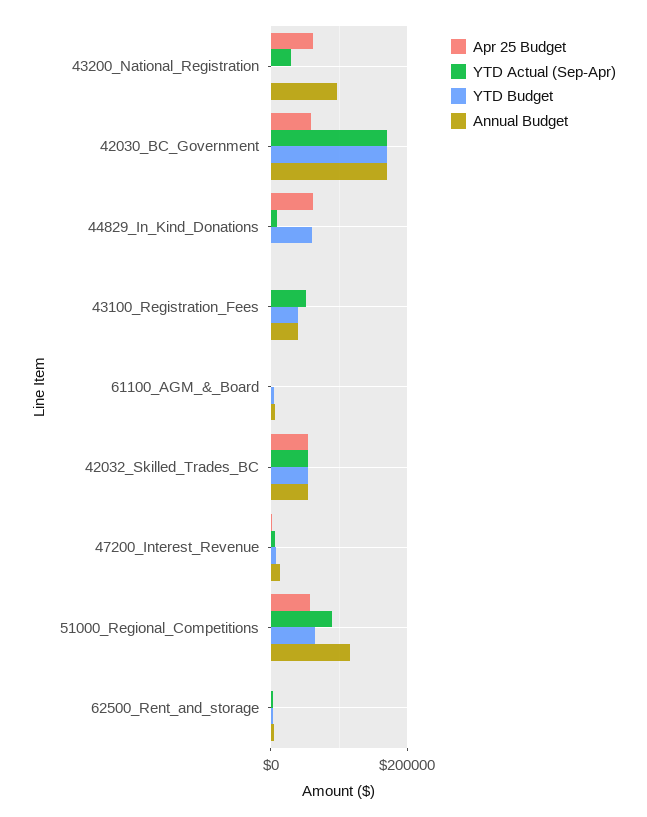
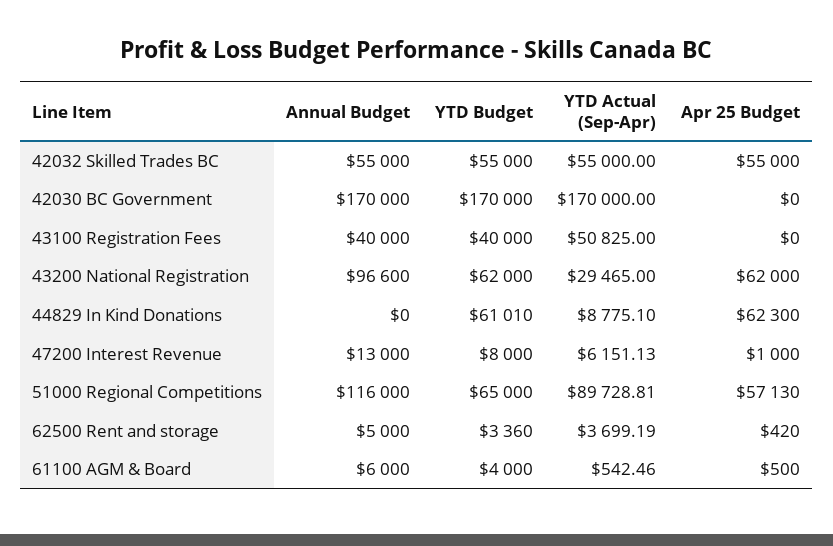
YTD Budget, 43200_National_Registration: 0 -> 62000
Apr 25 Budget, 42030_BC_Government: 60000 -> 0

